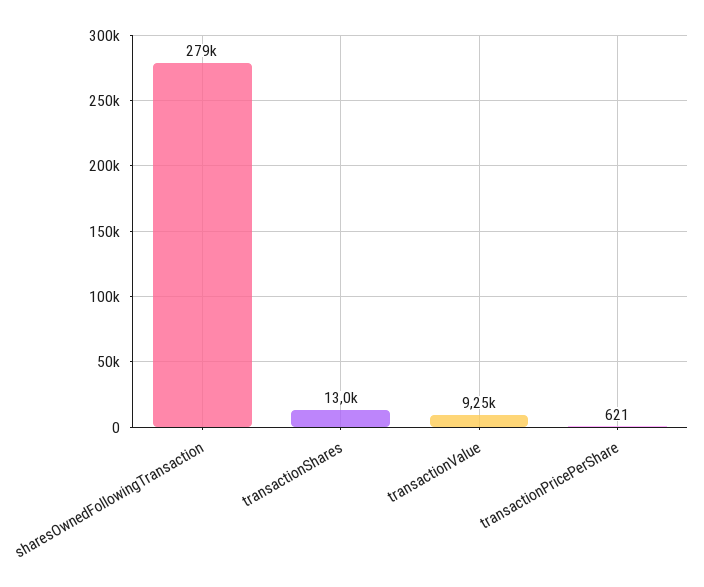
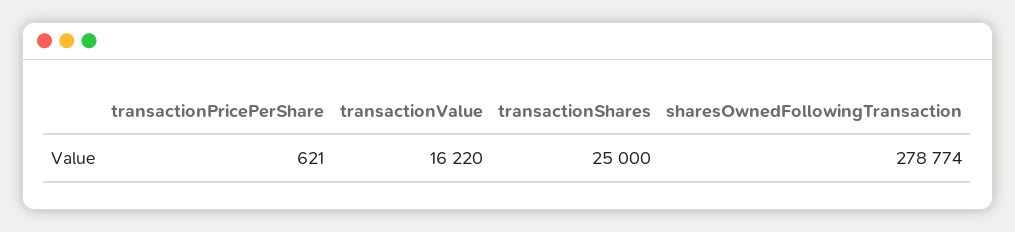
transactionShares: 13000 -> 25000
transactionValue: 9250 -> 16220

